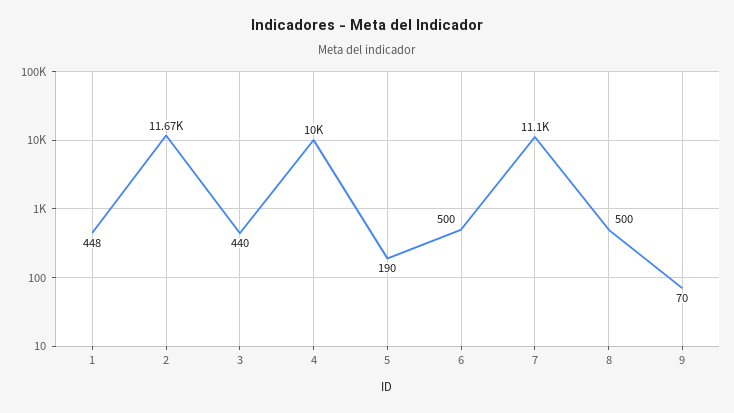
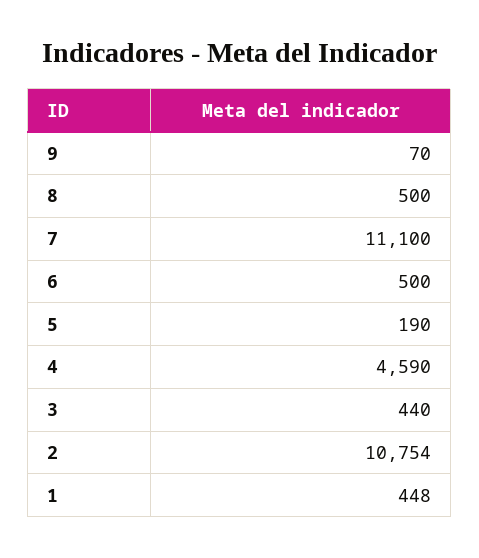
2: 11670 -> 10754
4: 10000 -> 4590

